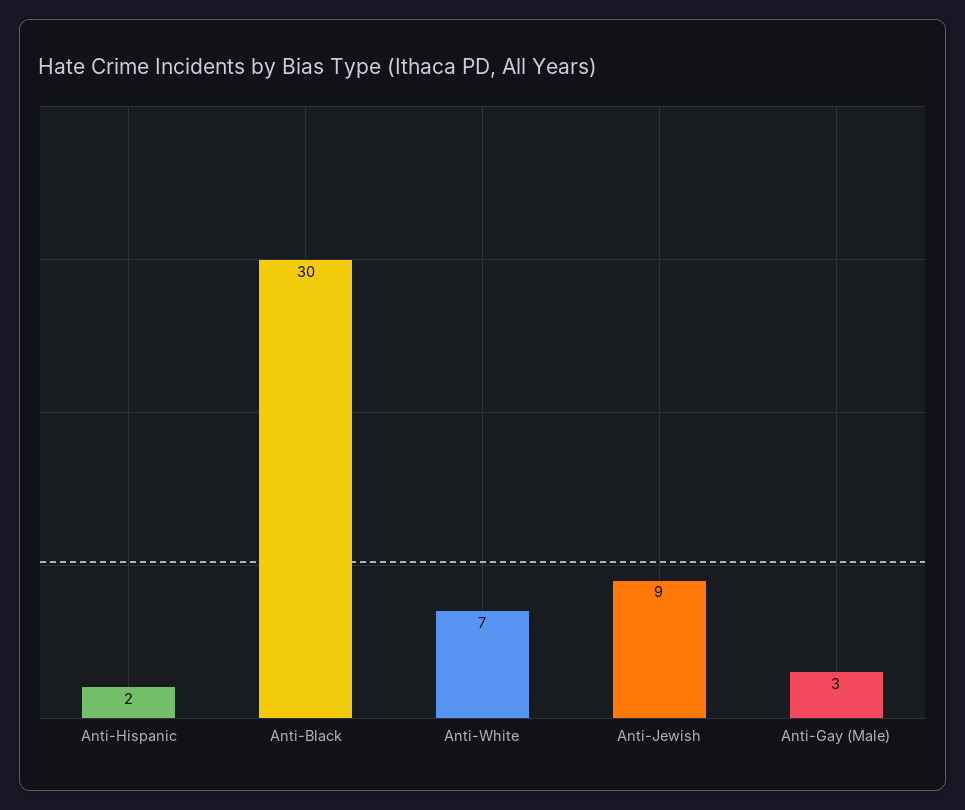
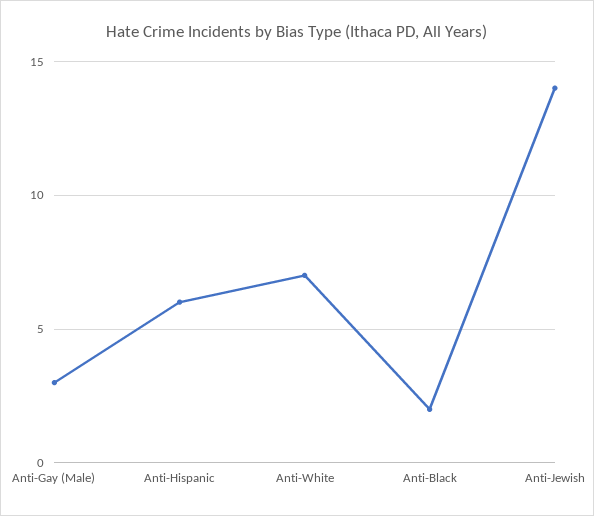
Anti-Hispanic: 2 -> 6
Anti-Black: 30 -> 2
Anti-Jewish: 9 -> 14

